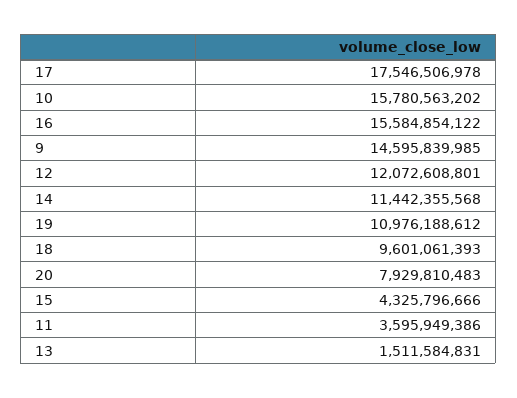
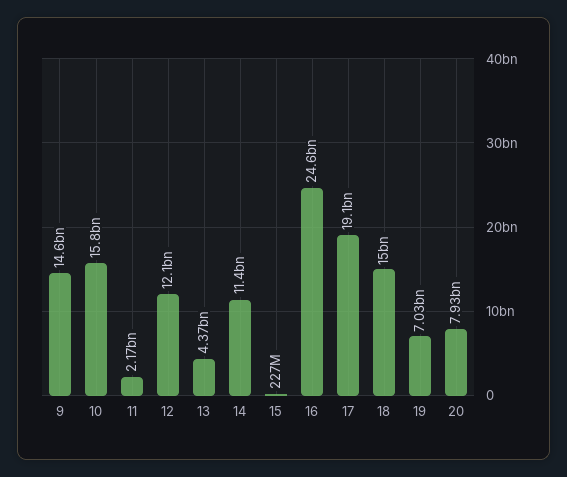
17: 17546506978 -> 19100000000
16: 15584854122 -> 24600000000
19: 10976188612 -> 7030000000
18: 9601061393 -> 15000000000
15: 4325796666 -> 227000000
11: 3595949386 -> 2170000000
13: 1511584831 -> 4370000000

